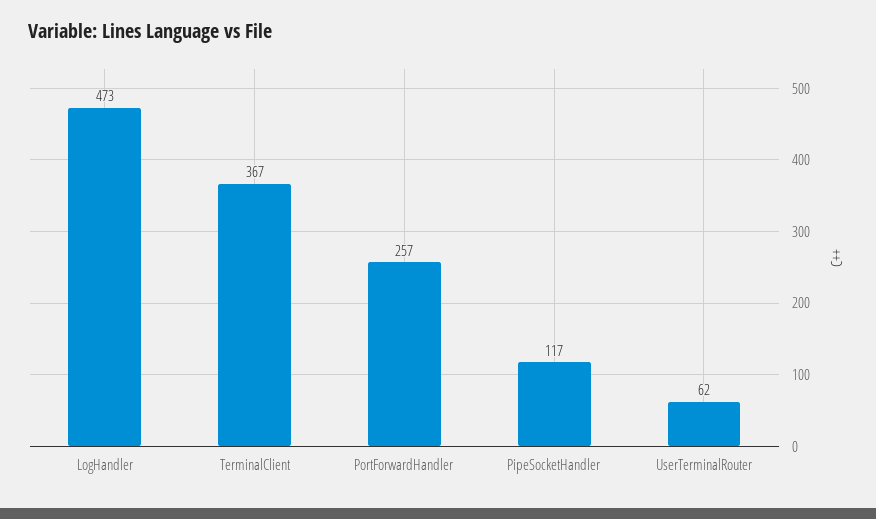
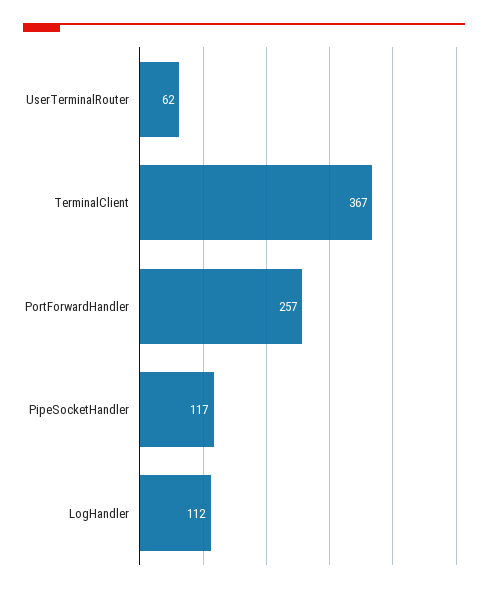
LogHandler: 473 -> 112

